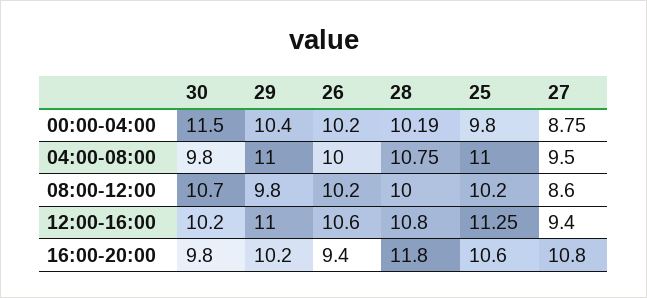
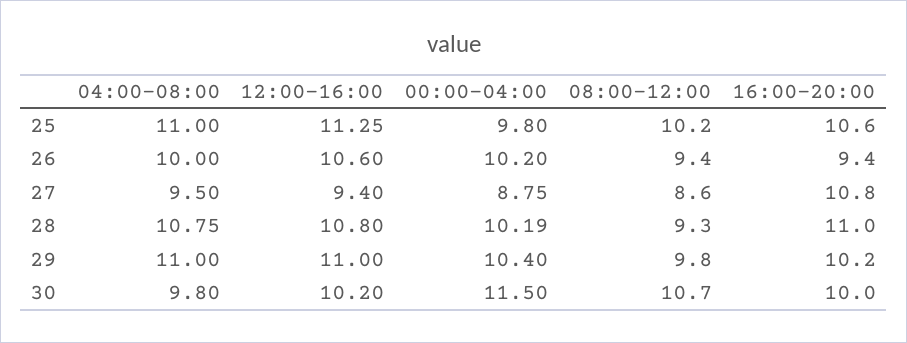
26, 08:00-12:00: 10.2 -> 9.4
28, 08:00-12:00: 10 -> 9.3
30, 16:00-20:00: 9.8 -> 10
28, 16:00-20:00: 11.8 -> 11

